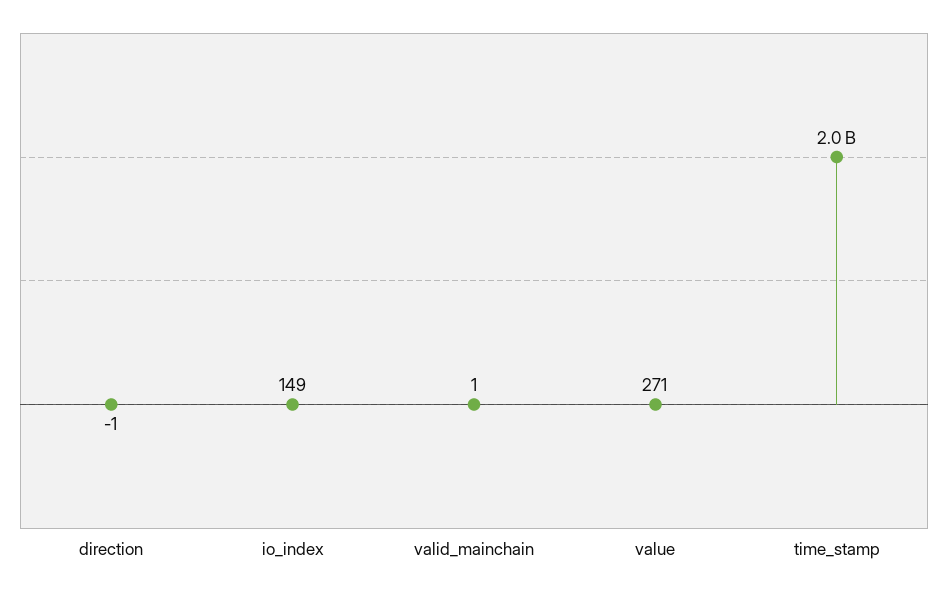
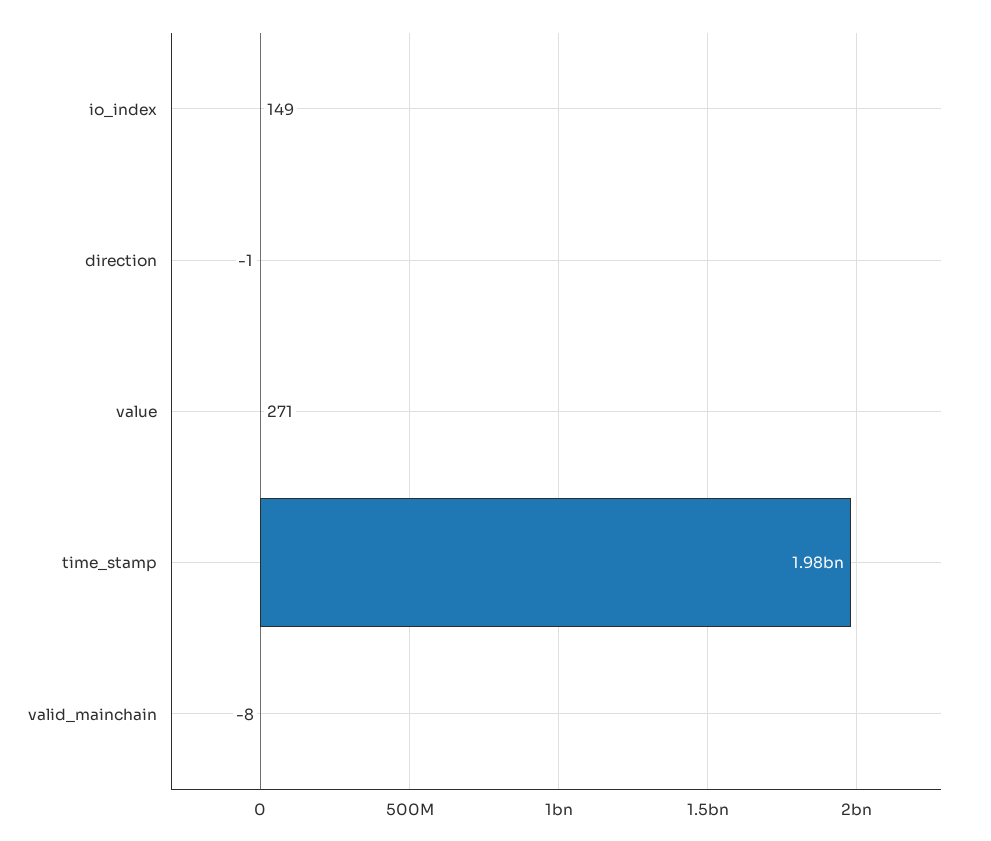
valid_mainchain: 1 -> -8

